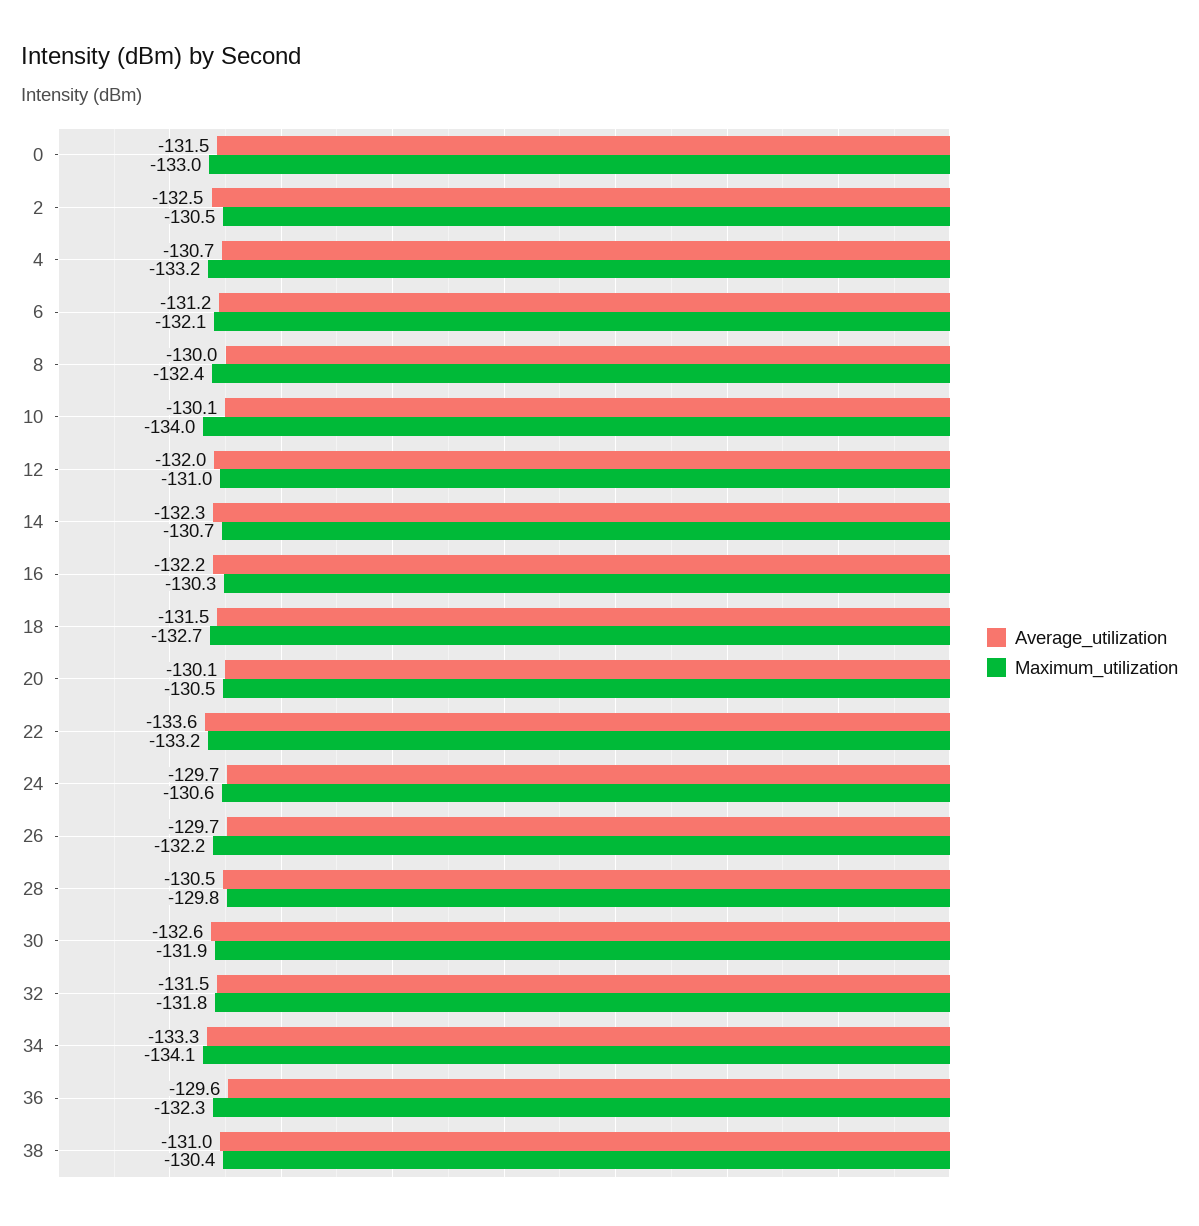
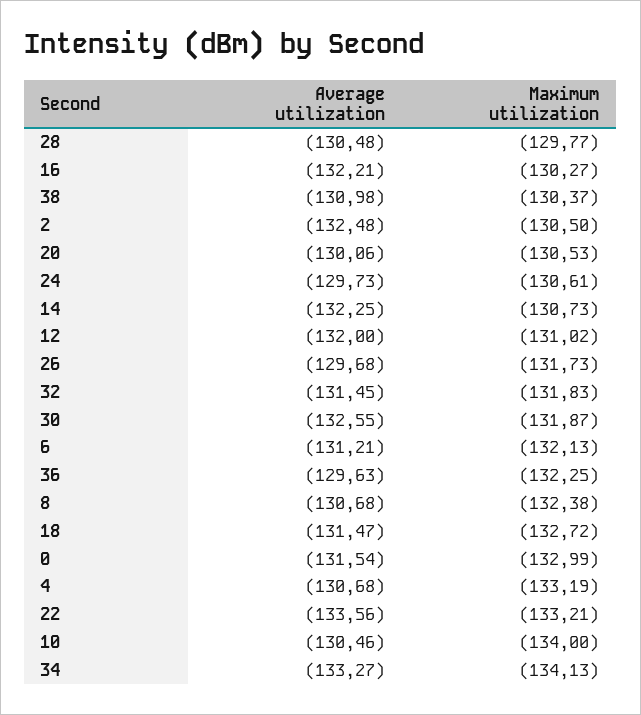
Average_utilization, 8: -130 -> -130.68
Average_utilization, 10: -130.1 -> -130.46
Maximum_utilization, 26: -132.2 -> -131.73

